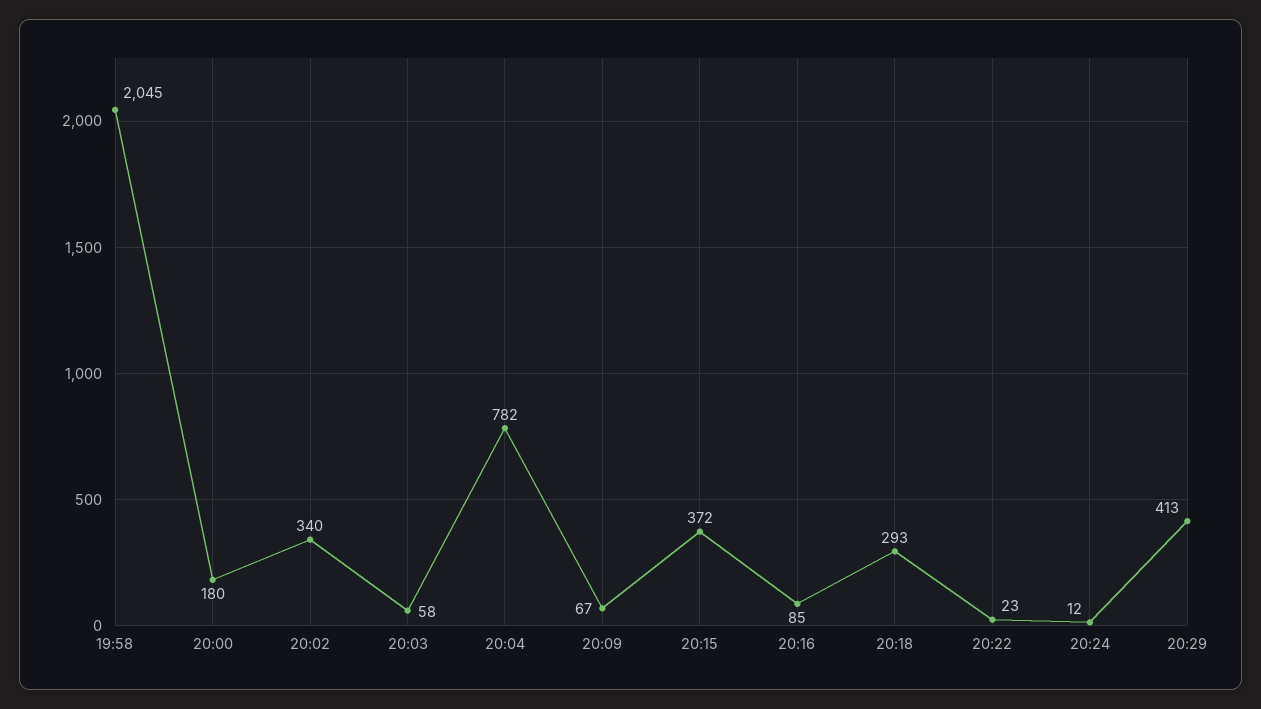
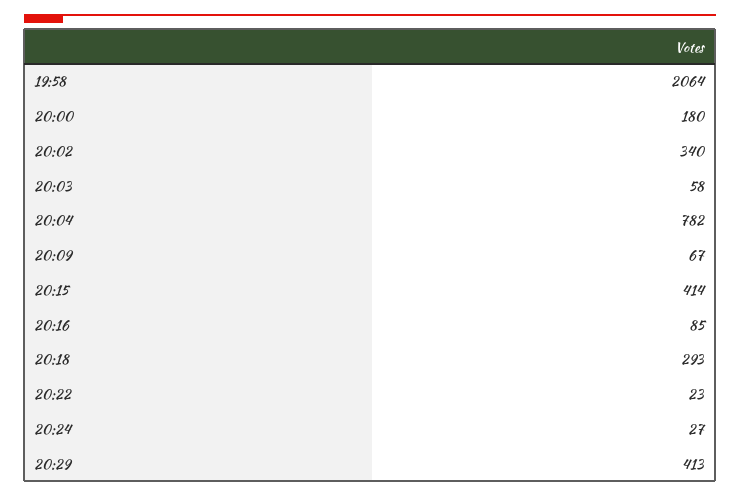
19:58: 2045 -> 2064
20:15: 372 -> 414
20:24: 12 -> 27

